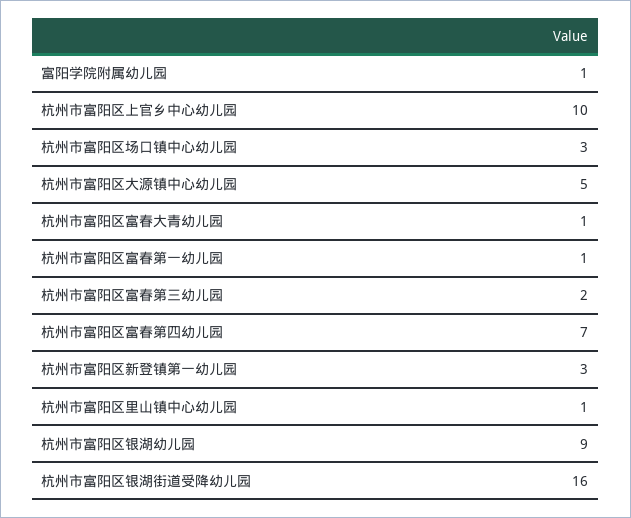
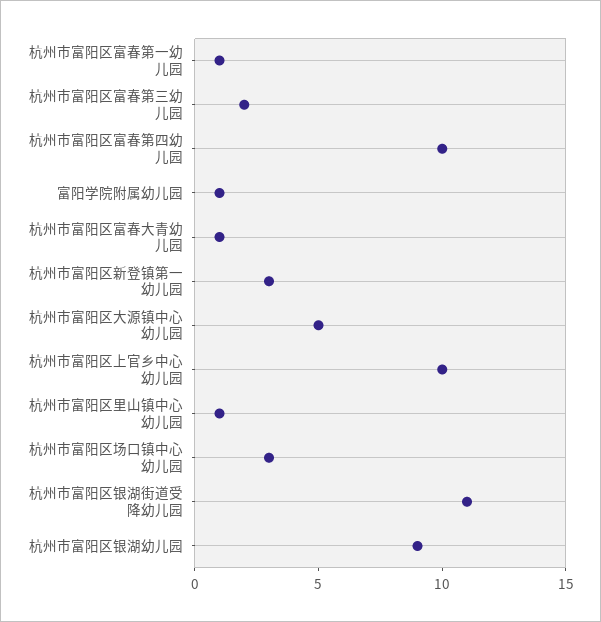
杭州市富阳区富春第四幼儿园: 7 -> 10
杭州市富阳区银湖街道受降幼儿园: 16 -> 11

